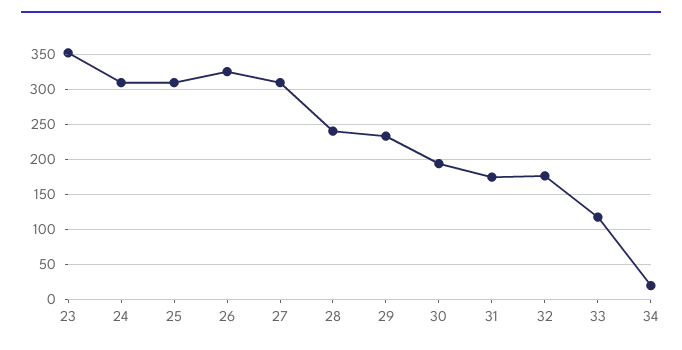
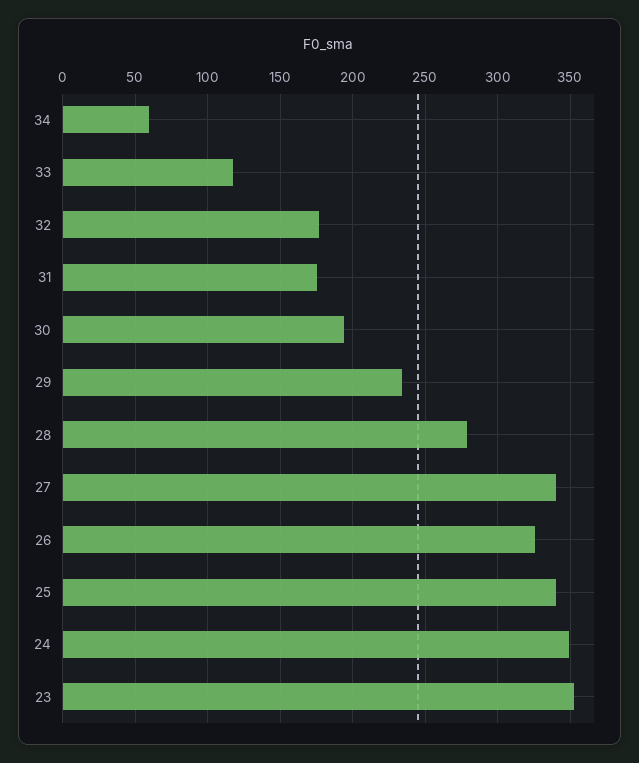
24: 310 -> 350
25: 310 -> 340
27: 310 -> 340
28: 240 -> 280
34: 20 -> 60

